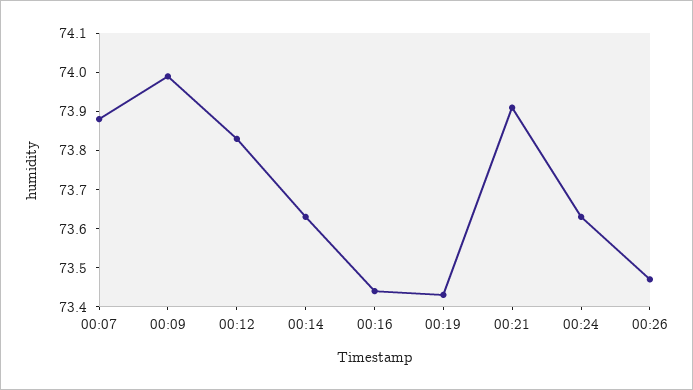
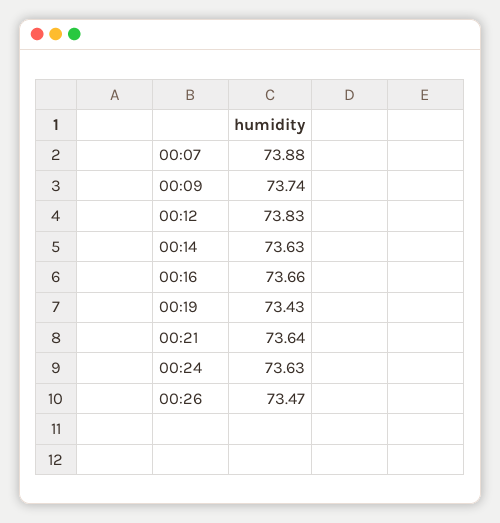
00:09: 74 -> 73.74
00:16: 73.45 -> 73.66
00:21: 73.9 -> 73.64

